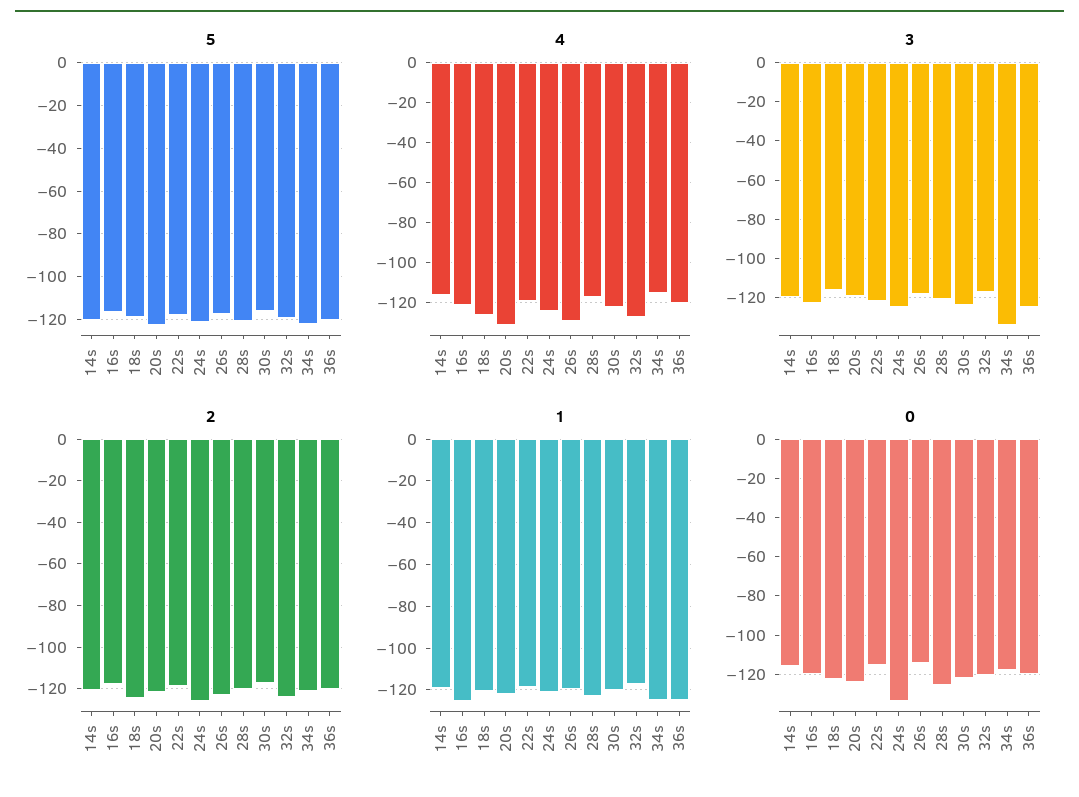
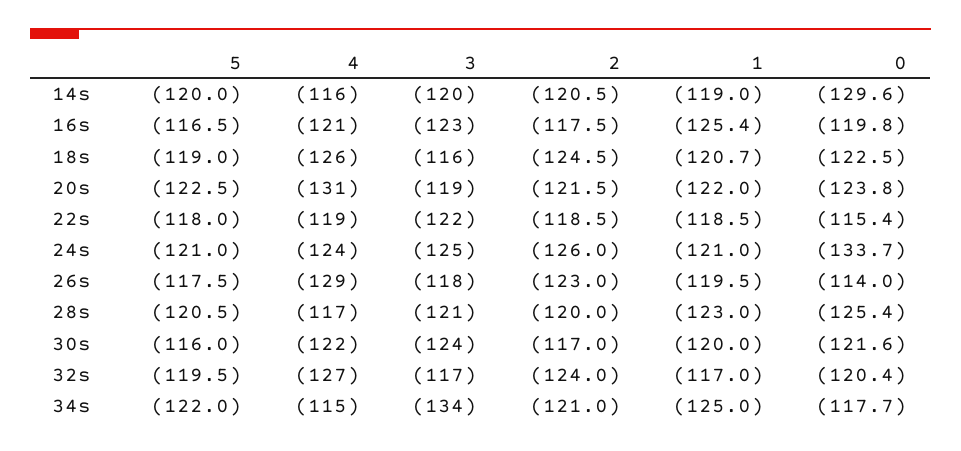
5, 36s: -120 -> none
4, 36s: -120 -> none
3, 36s: -125 -> none
2, 36s: -120 -> none
1, 36s: -125 -> none
0, 14s: -115 -> -129.6
0, 36s: -120 -> none

